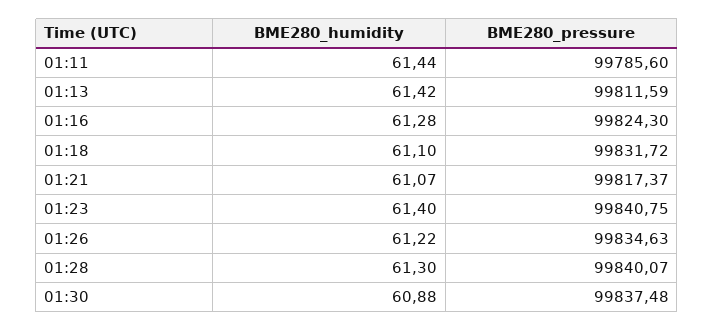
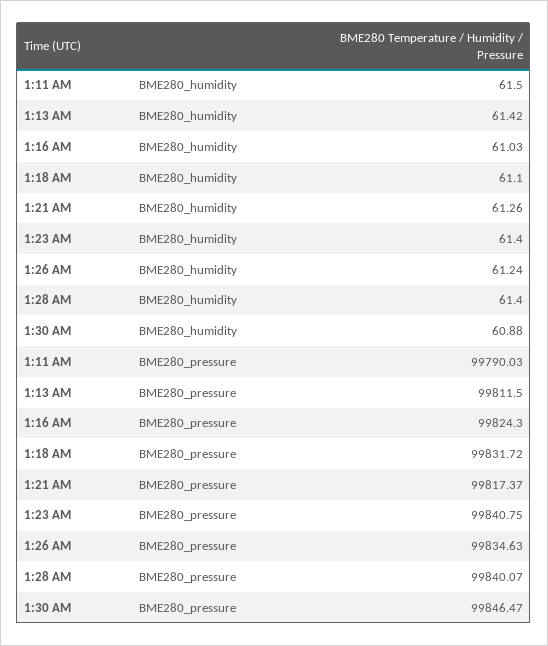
BME280_humidity, 01:11: 61.44 -> 61.5
BME280_pressure, 01:11: 99785.6 -> 99790.03
BME280_pressure, 01:13: 99811.59 -> 99811.5
BME280_humidity, 01:16: 61.28 -> 61.03
BME280_humidity, 01:21: 61.07 -> 61.26
BME280_humidity, 01:26: 61.22 -> 61.24
BME280_humidity, 01:28: 61.3 -> 61.4
BME280_pressure, 01:30: 99837.48 -> 99846.47

